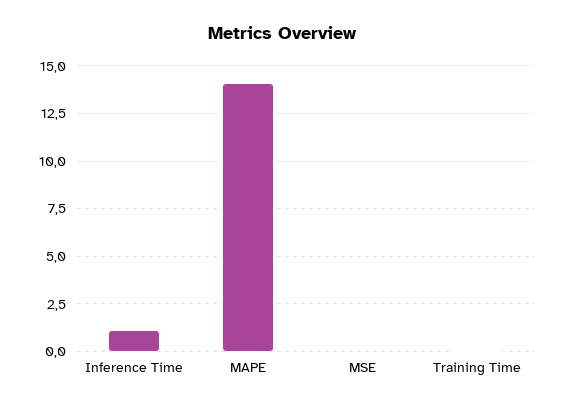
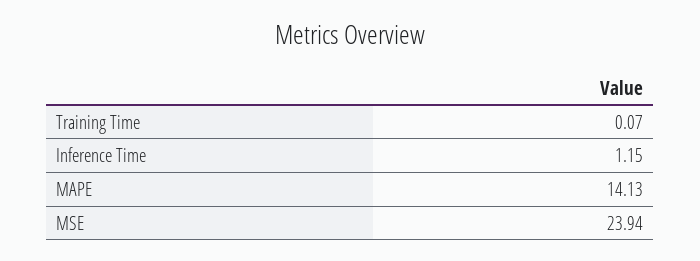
MSE: 0 -> 23.94

